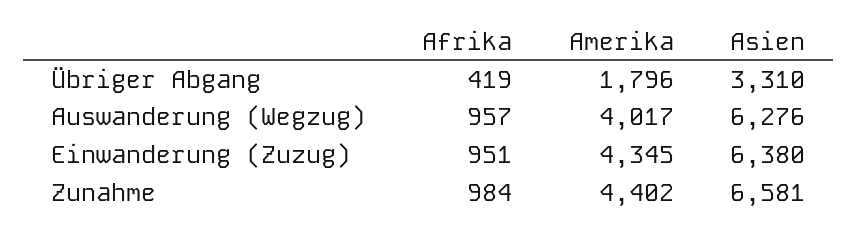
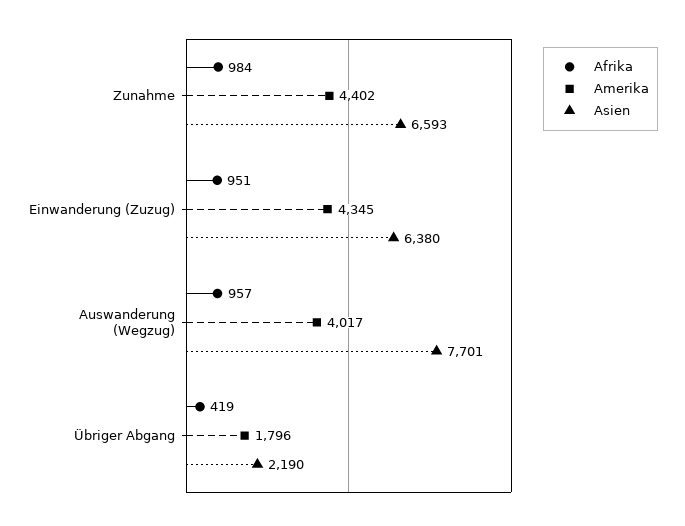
Asien, Übriger Abgang: 3310 -> 2190
Asien, Auswanderung (Wegzug): 6276 -> 7701
Asien, Zunahme: 6581 -> 6593

